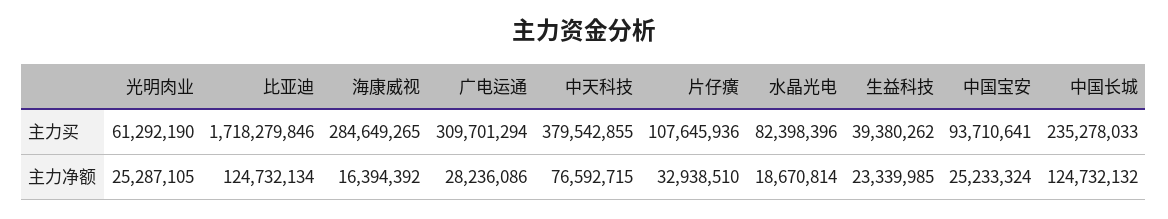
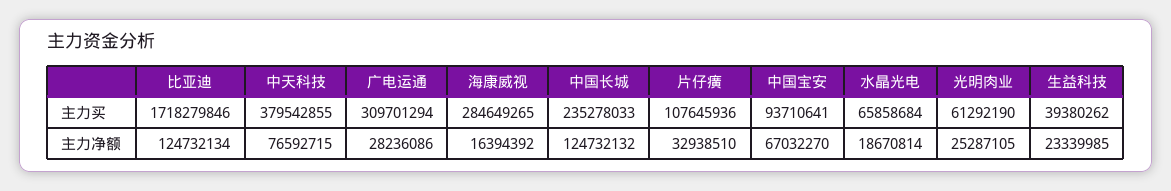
水晶光电, 主力买: 82398396 -> 65858684
中国宝安, 主力净额: 25233324 -> 67032270

